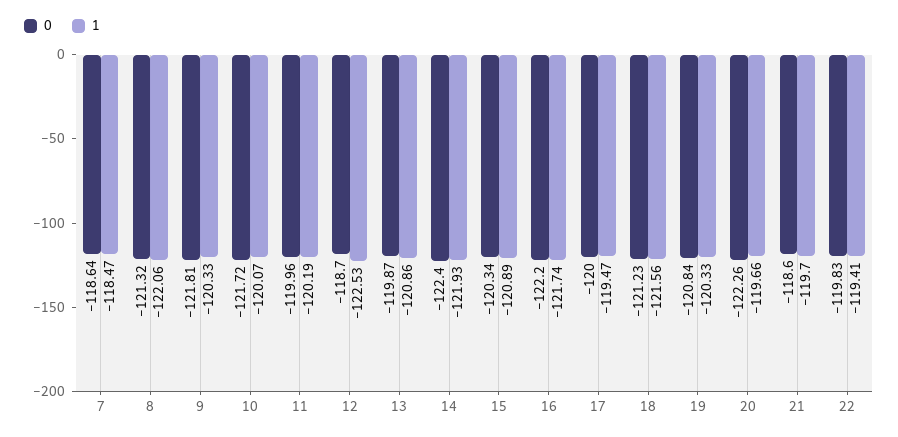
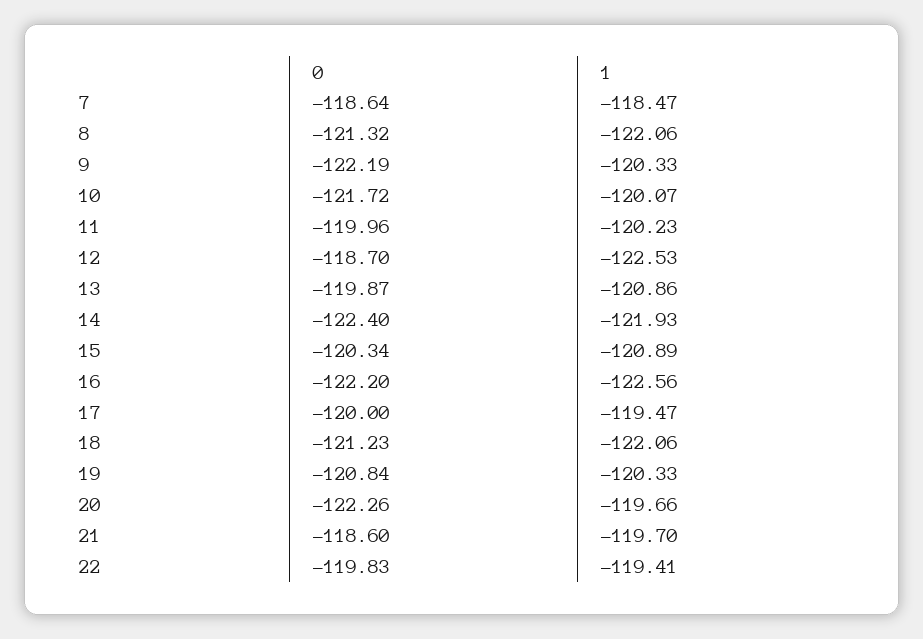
0, 9: -121.81 -> -122.19
1, 11: -120.19 -> -120.23
1, 16: -121.74 -> -122.56
1, 18: -121.56 -> -122.06

